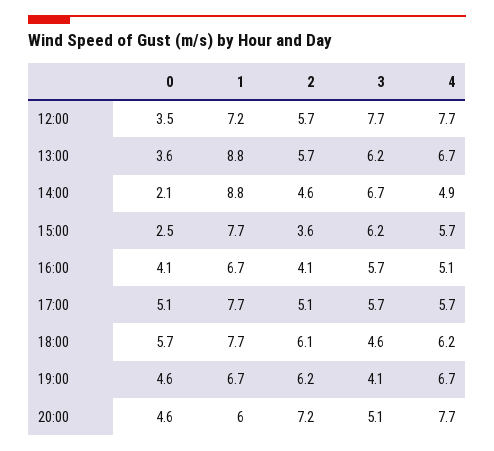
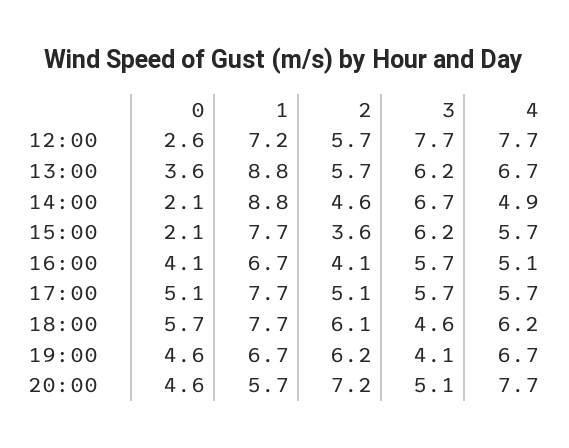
0, 12:00: 3.5 -> 2.6
0, 15:00: 2.5 -> 2.1
1, 20:00: 6 -> 5.7

